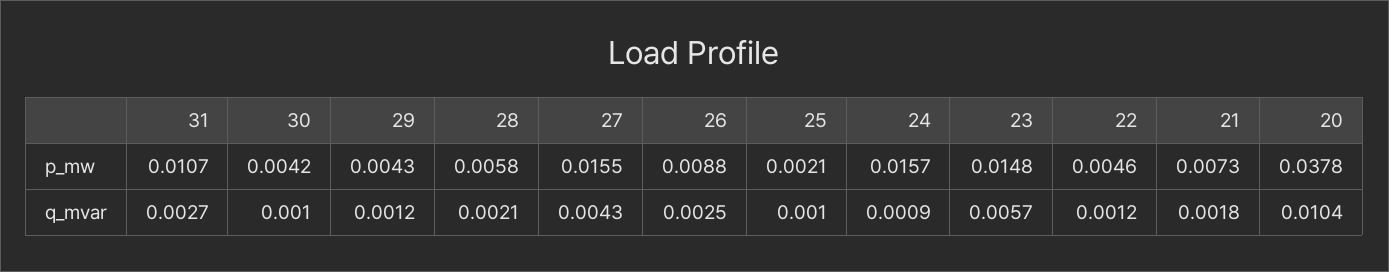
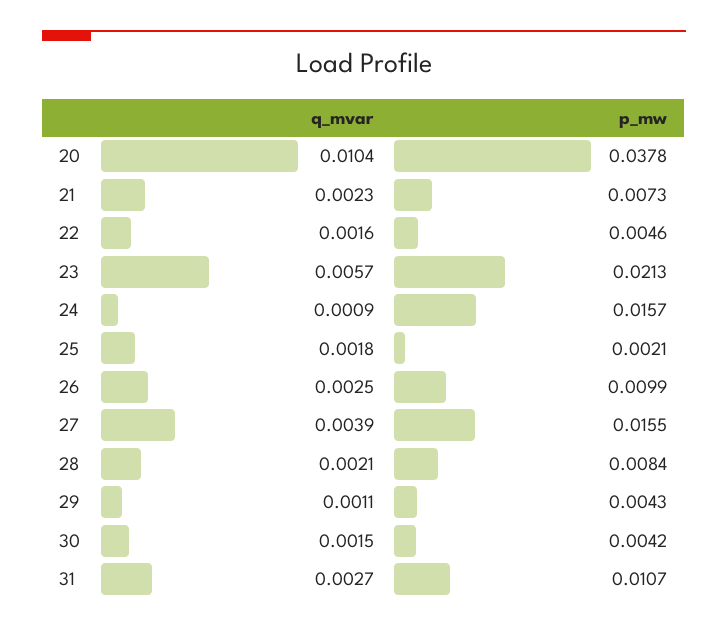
28, p_mw: 0.0058 -> 0.0084
26, p_mw: 0.0088 -> 0.0099
23, p_mw: 0.0148 -> 0.0213
30, q_mvar: 0.001 -> 0.0015
29, q_mvar: 0.0012 -> 0.0011
27, q_mvar: 0.0043 -> 0.0039
25, q_mvar: 0.001 -> 0.0018
22, q_mvar: 0.0012 -> 0.0016
21, q_mvar: 0.0018 -> 0.0023

